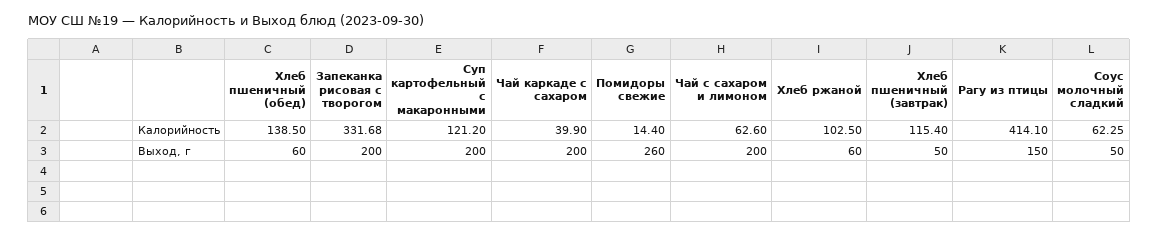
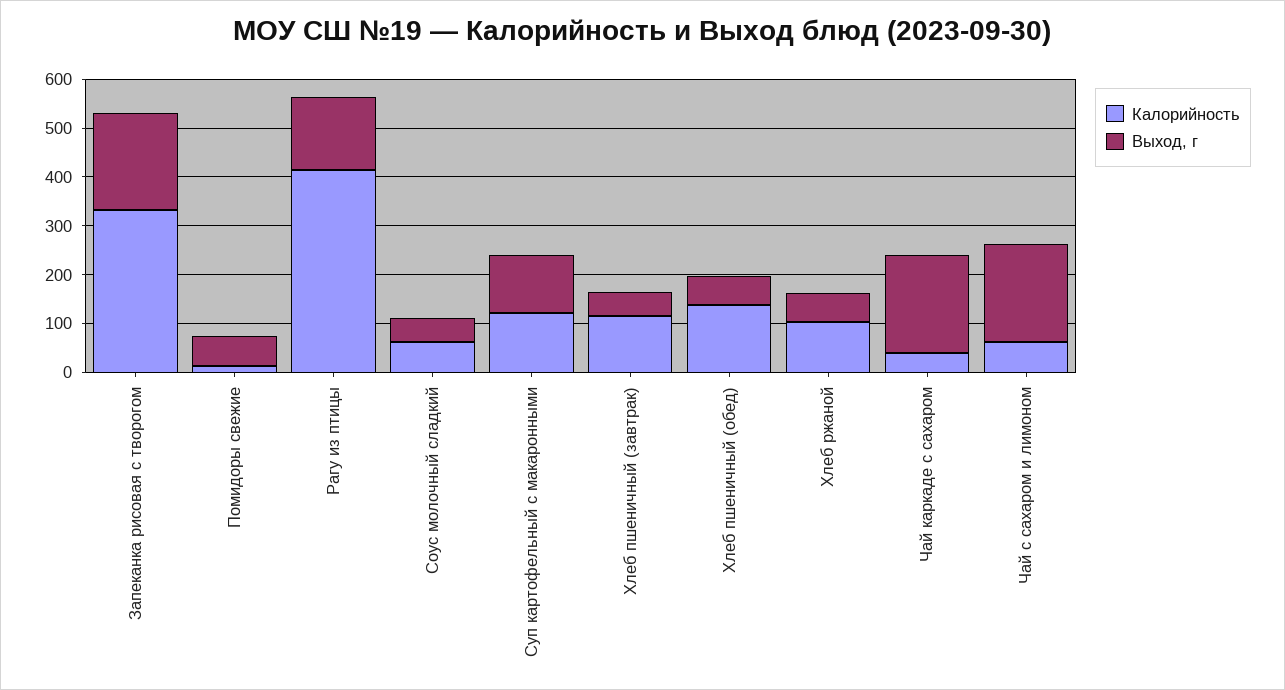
Выход, г, Суп картофельный с макаронными: 200 -> 120
Выход, г, Помидоры свежие: 260 -> 60

